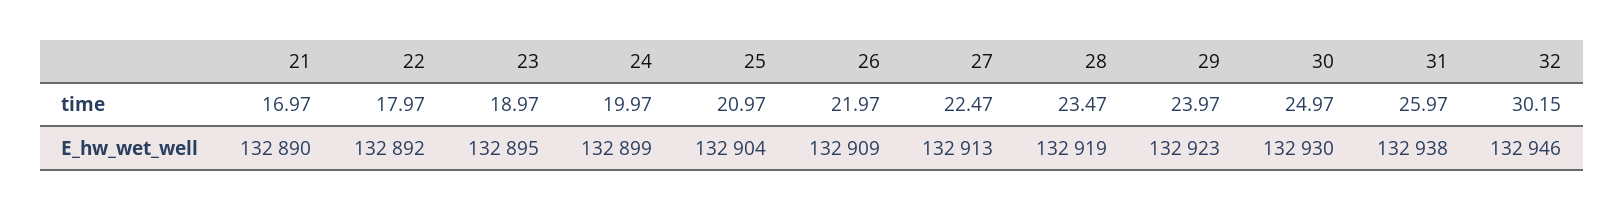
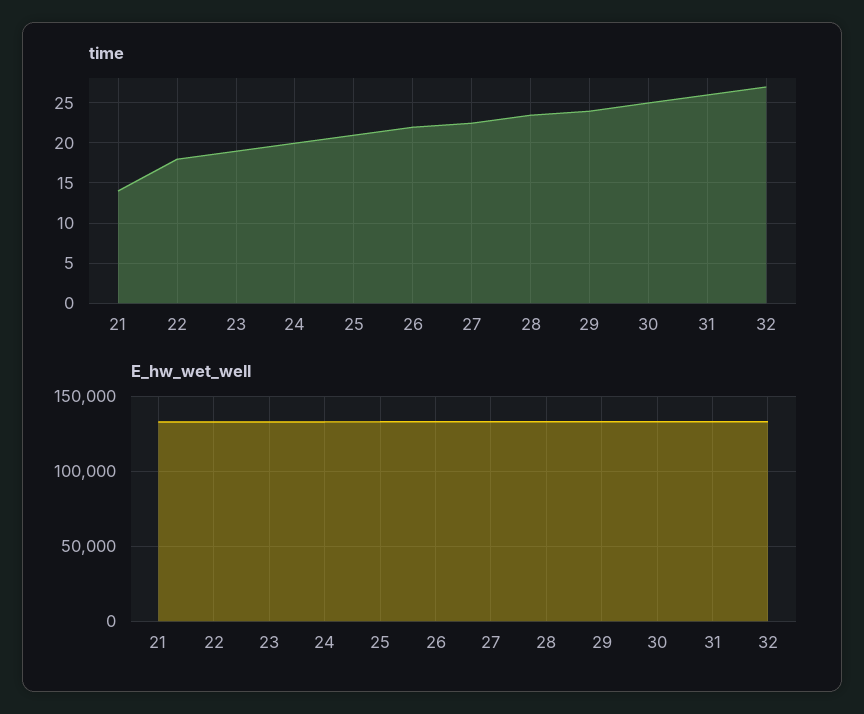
time, 21: 16.97 -> 14
time, 32: 30.15 -> 27

